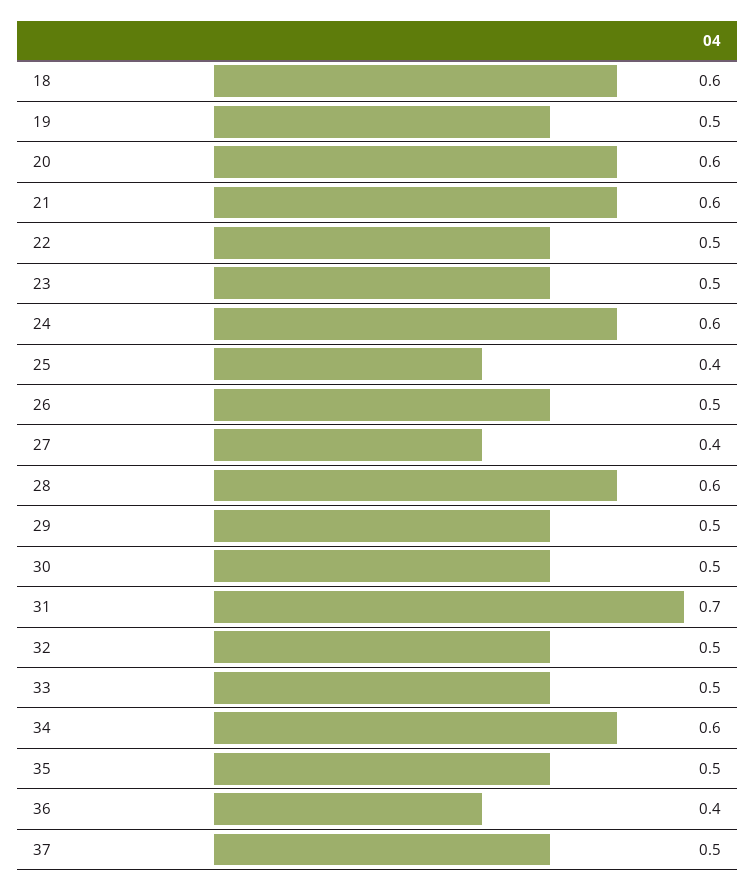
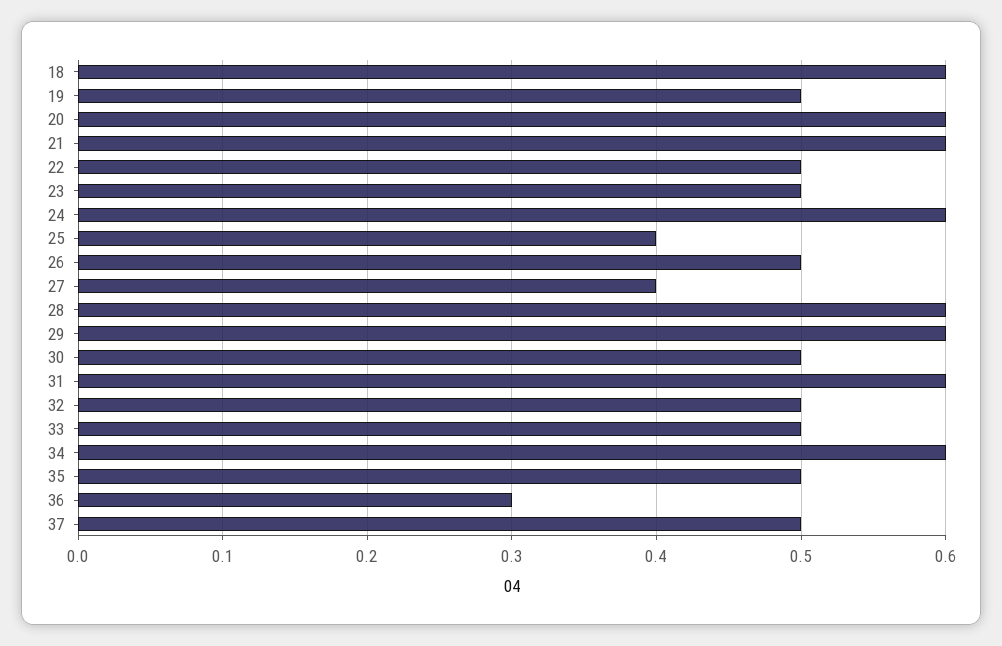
29: 0.5 -> 0.6
31: 0.7 -> 0.6
36: 0.4 -> 0.3

